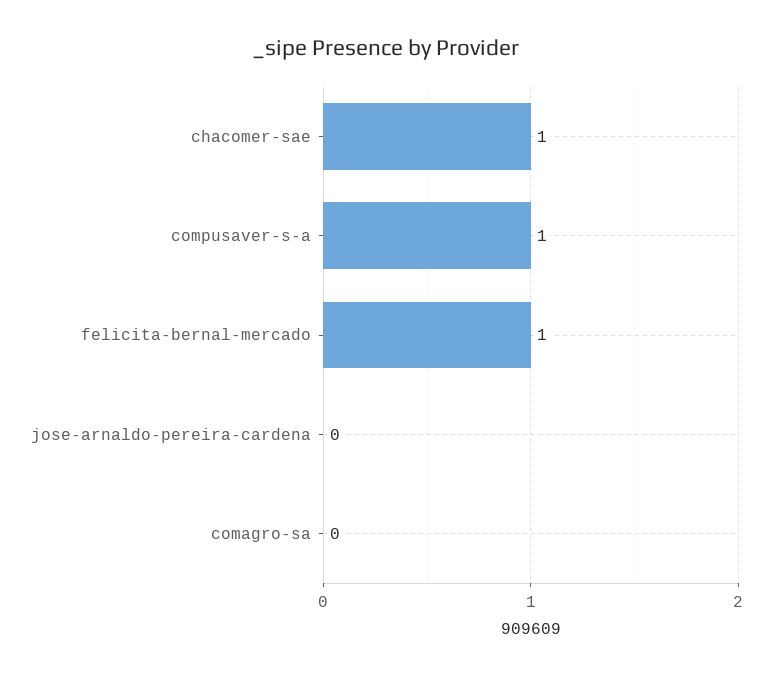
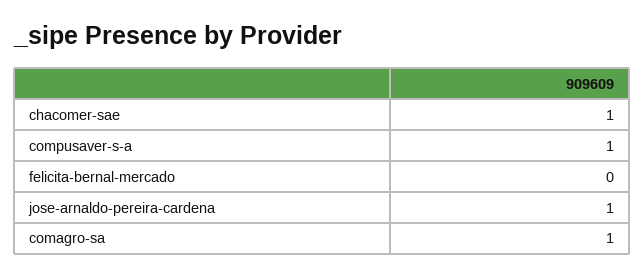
felicita-bernal-mercado: 1 -> 0
jose-arnaldo-pereira-cardena: 0 -> 1
comagro-sa: 0 -> 1

